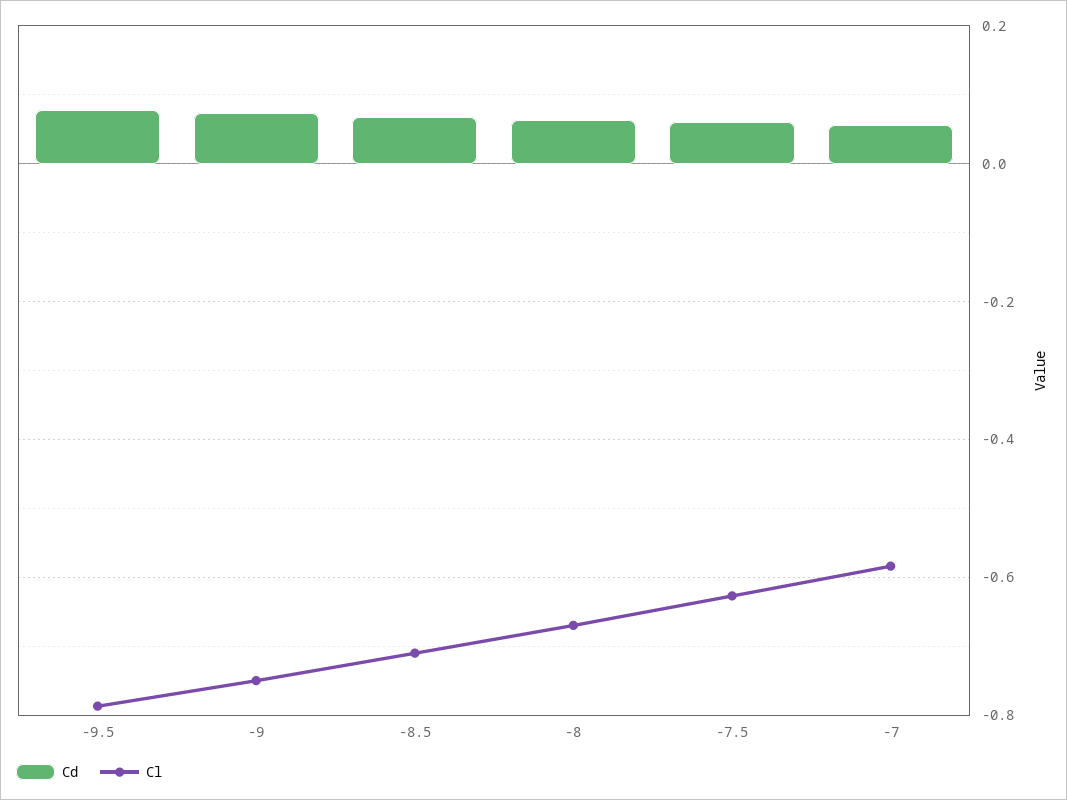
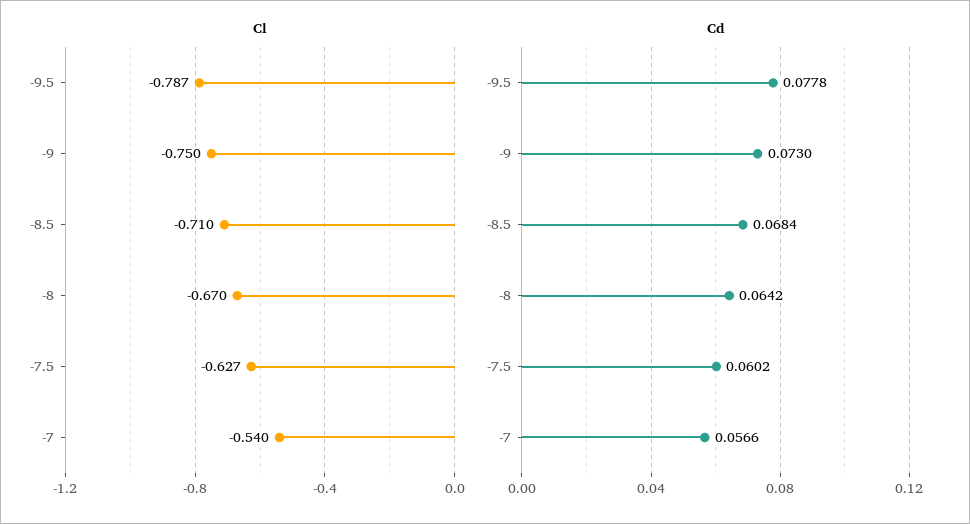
Cl, -7: -0.58 -> -0.54

